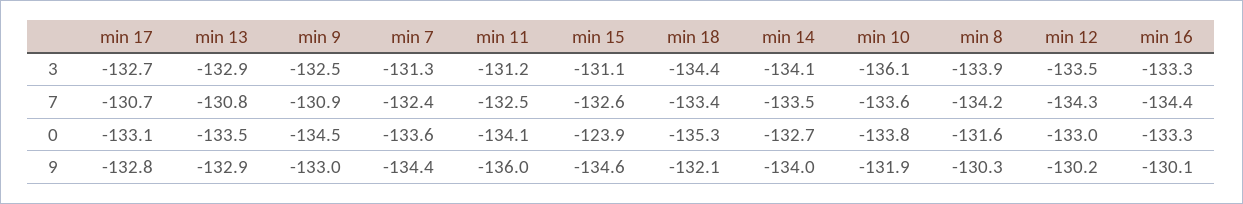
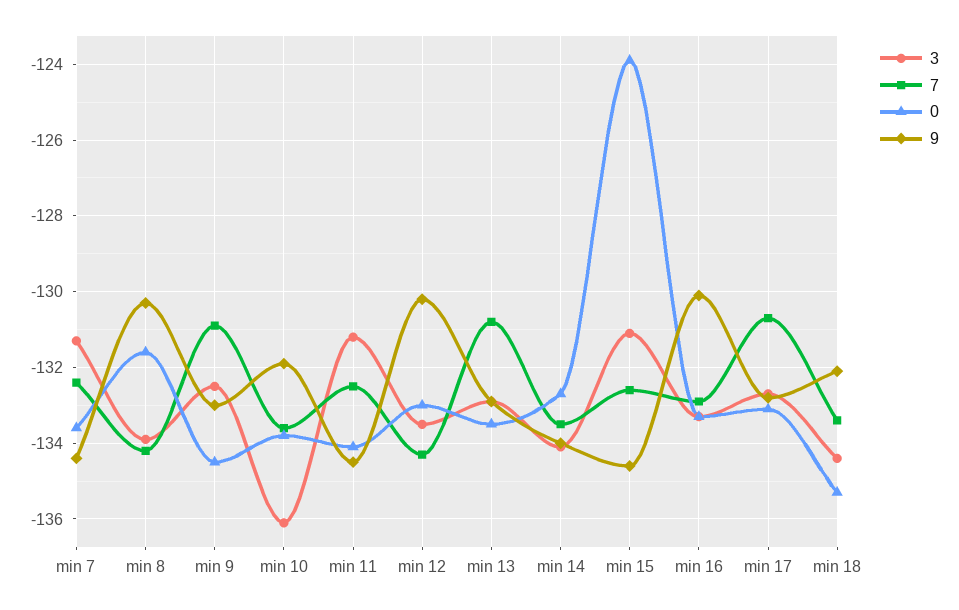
7, min 16: -134.4 -> -133
9, min 11: -136 -> -134.5

